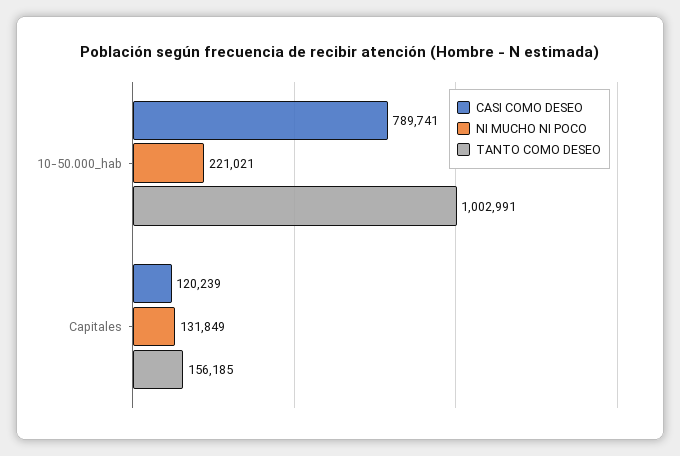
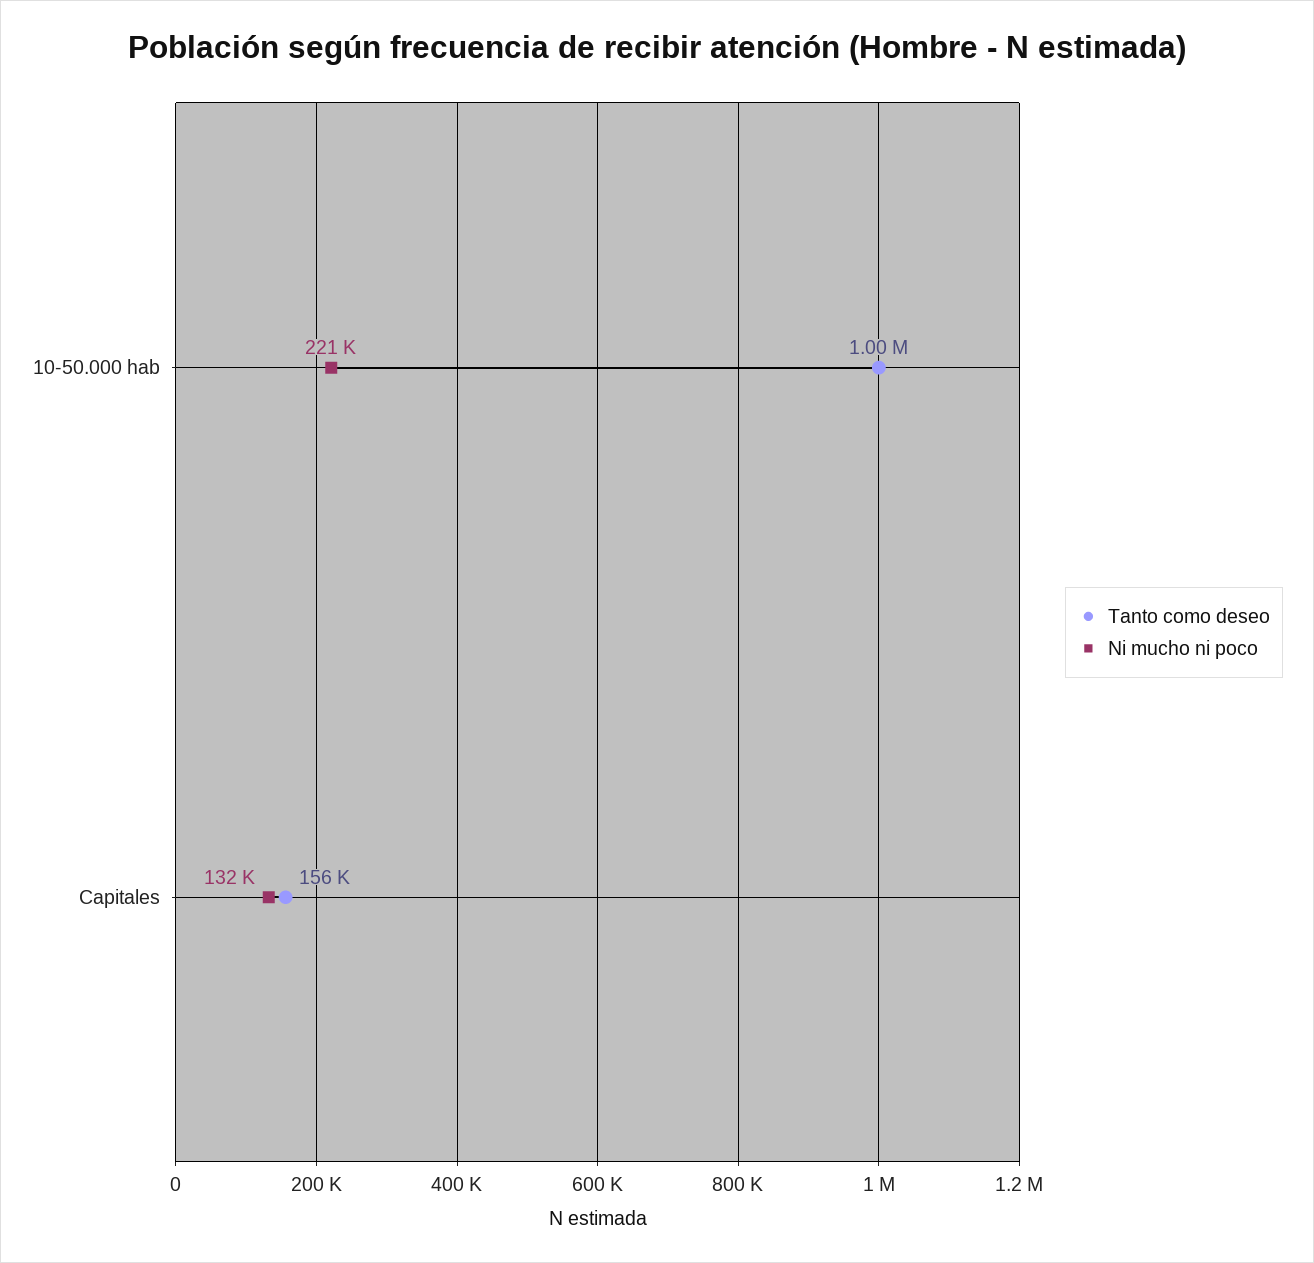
CASI COMO DESEO, 10-50.000_hab: 789741 -> none
CASI COMO DESEO, Capitales: 120239 -> none

